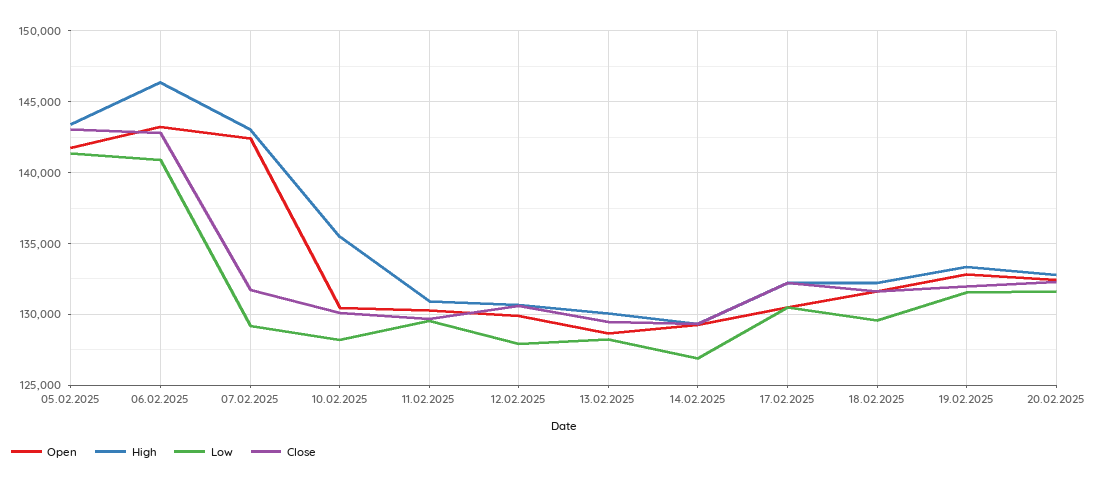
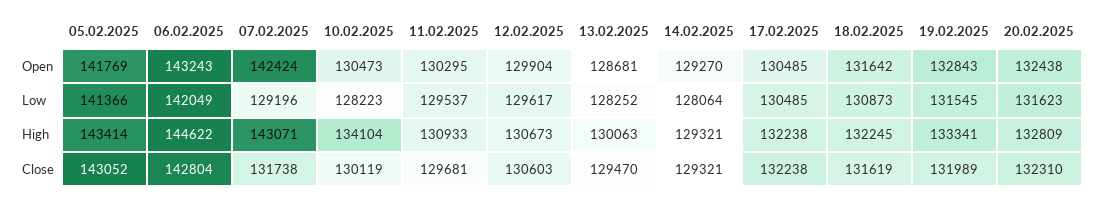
High, 06.02.2025: 146500 -> 144622
Low, 06.02.2025: 141000 -> 142049
High, 10.02.2025: 135500 -> 134104
Low, 12.02.2025: 128000 -> 129617
Low, 14.02.2025: 127000 -> 128064
Low, 18.02.2025: 129500 -> 130873

